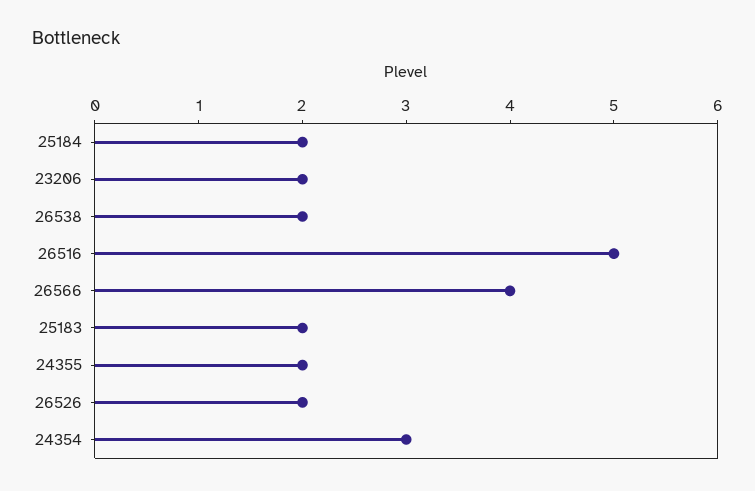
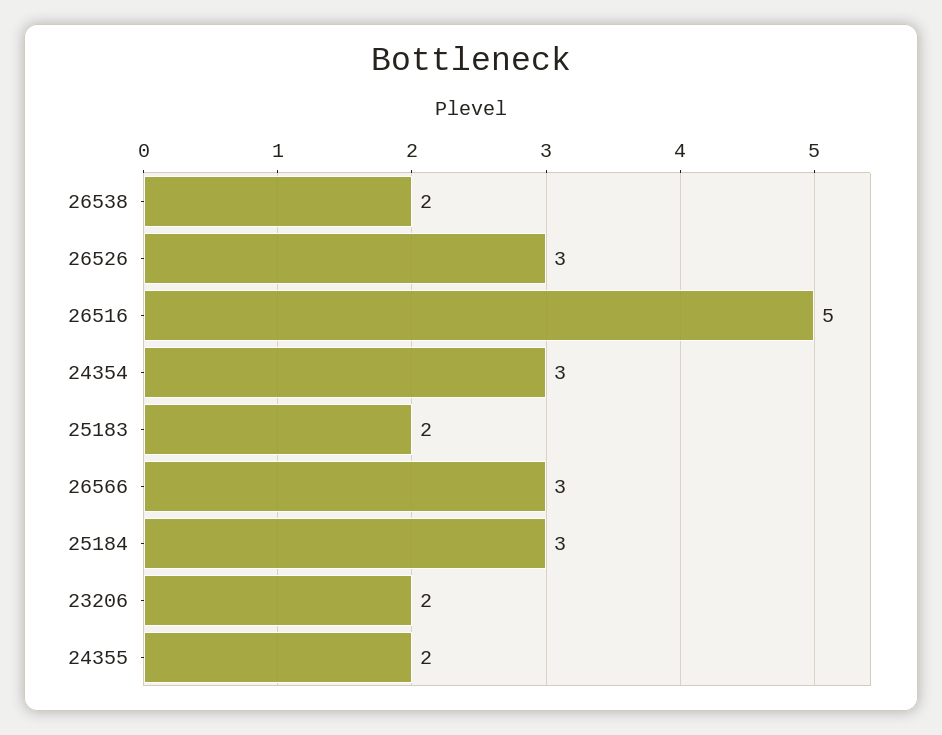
25184: 2 -> 3
26566: 4 -> 3
26526: 2 -> 3

